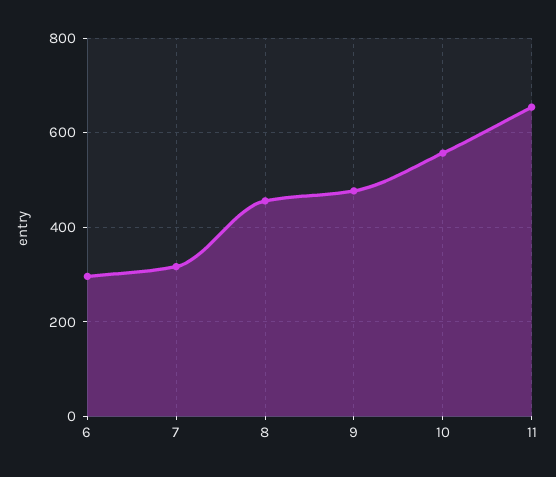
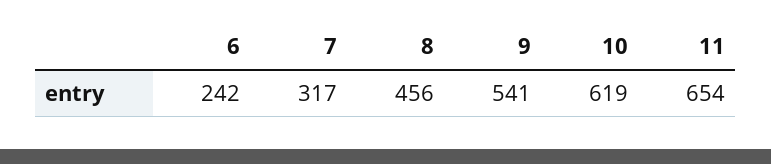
6: 300 -> 242
9: 480 -> 541
10: 560 -> 619

